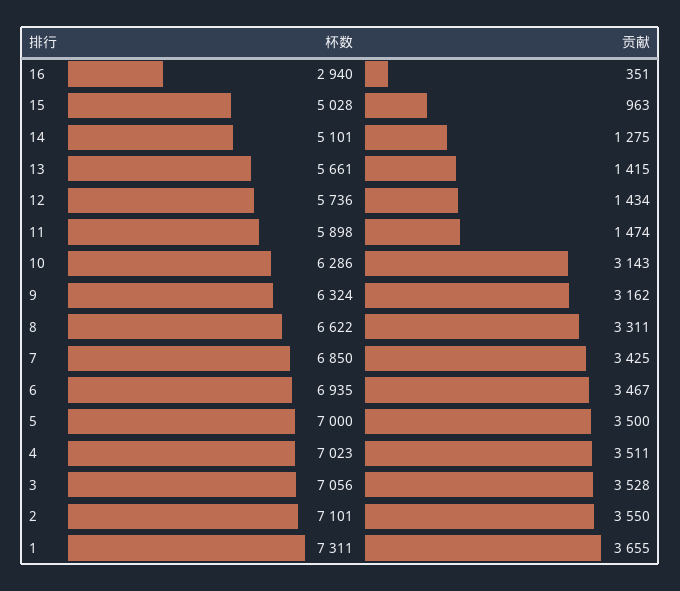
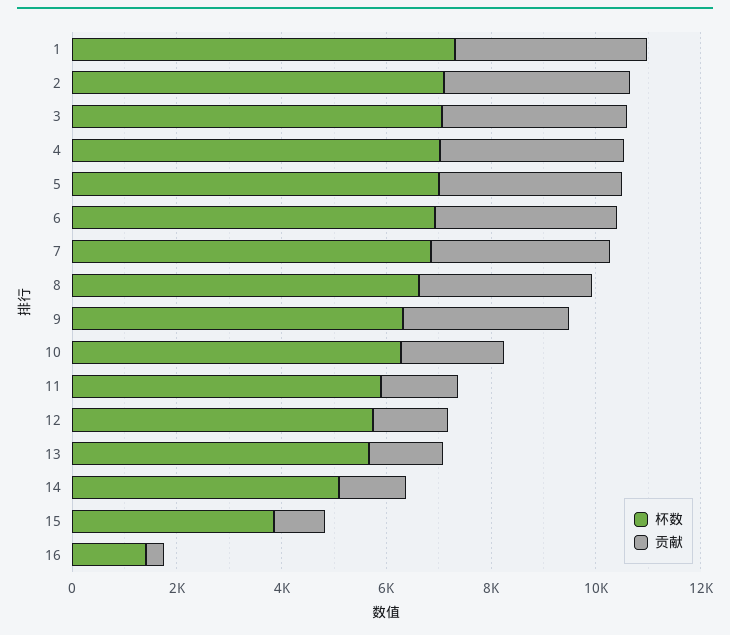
杯数, 16: 2940 -> 1500
杯数, 15: 5028 -> 4000
贡献, 10: 3143 -> 2000

